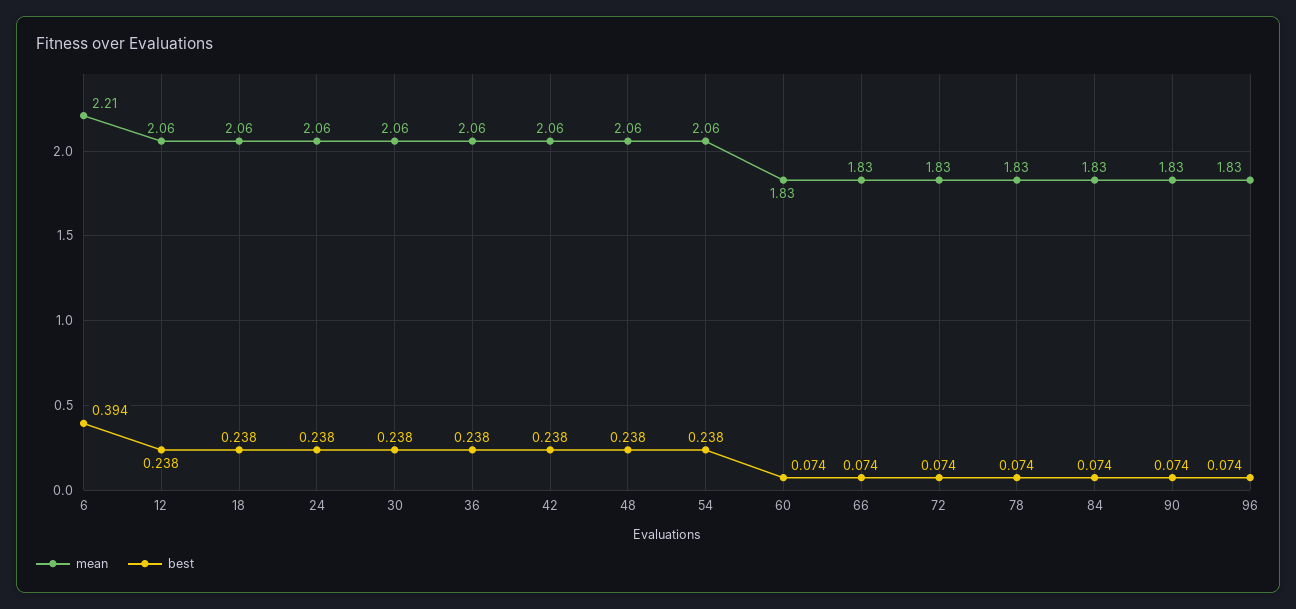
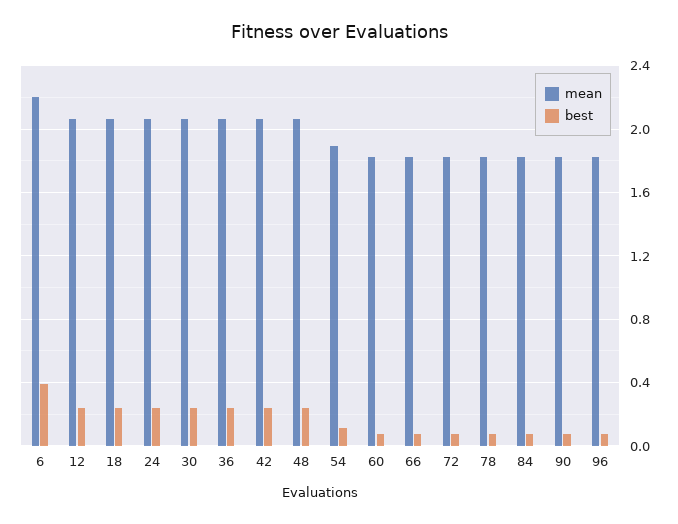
mean, 54: 2.06 -> 1.9
best, 54: 0.238 -> 0.1

